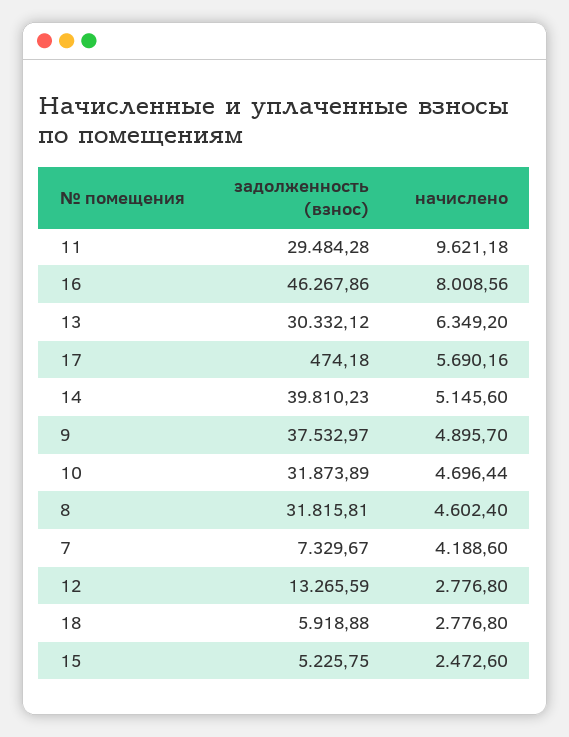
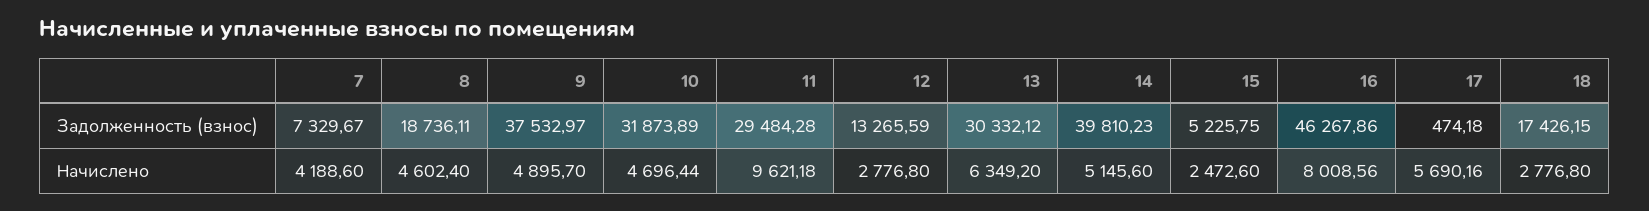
задолженность (взнос), 8: 31815.81 -> 18736.11
задолженность (взнос), 18: 5918.88 -> 17426.15

